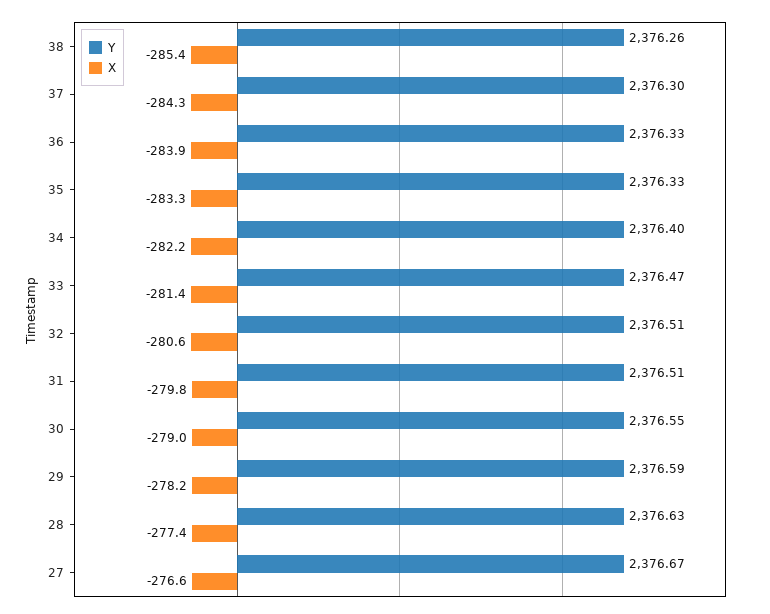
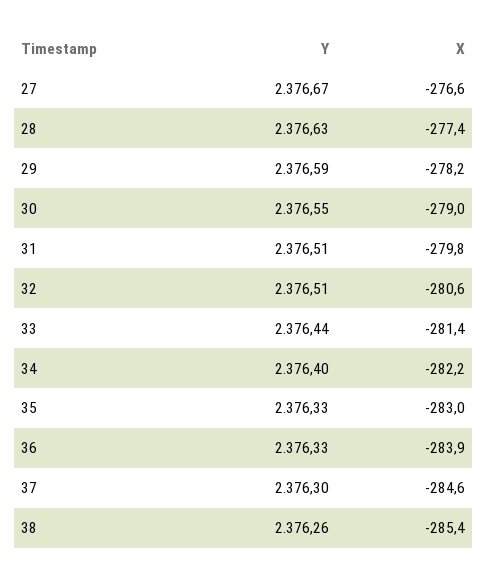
X, 37: -284.3 -> -284.6
X, 35: -283.3 -> -283
Y, 33: 2376.47 -> 2376.44

